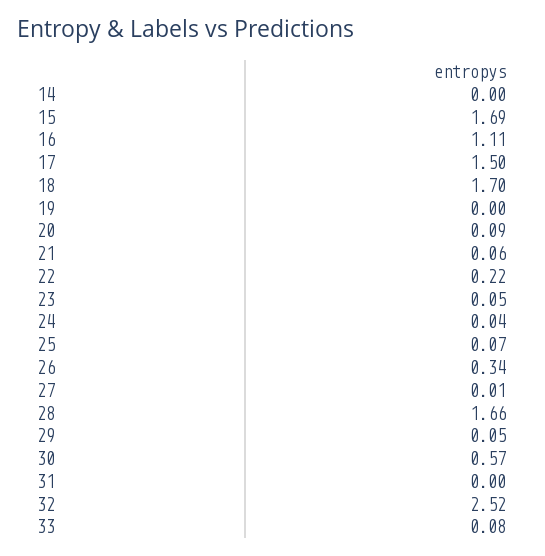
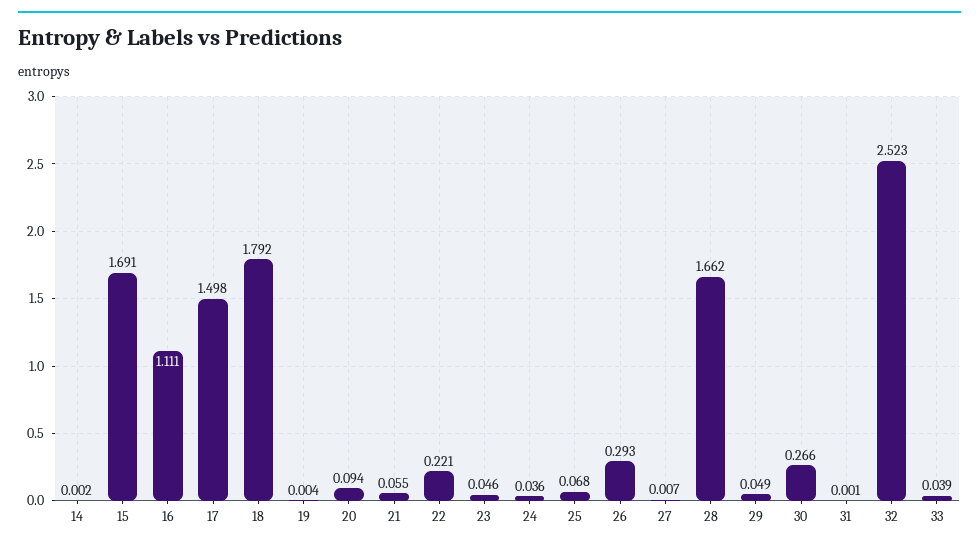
18: 1.7 -> 1.792
26: 0.34 -> 0.293
30: 0.57 -> 0.266
33: 0.08 -> 0.039

